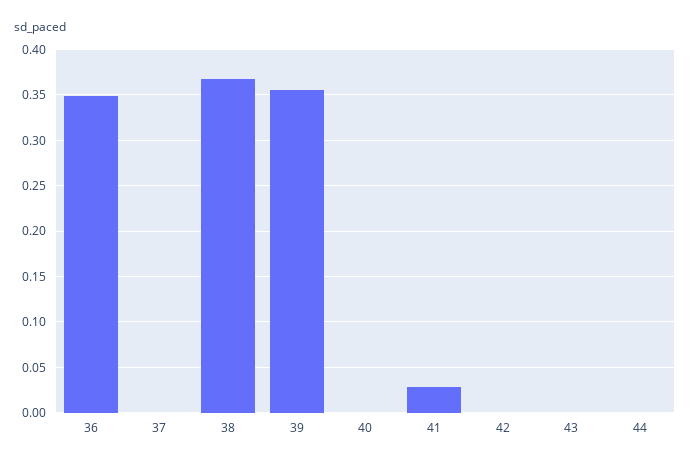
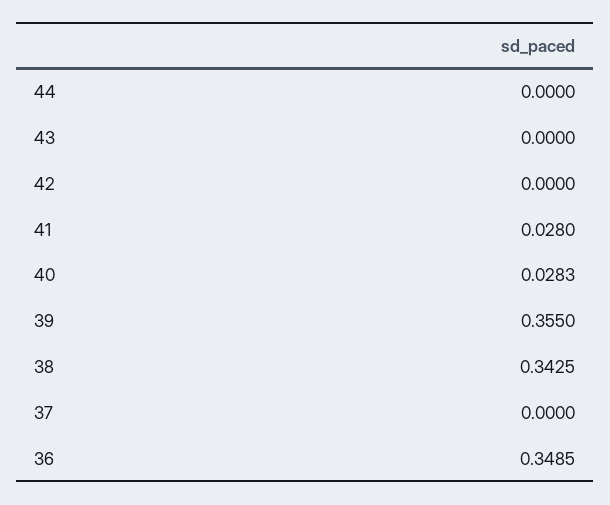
38: 0.37 -> 0.3425
40: 0 -> 0.0283

